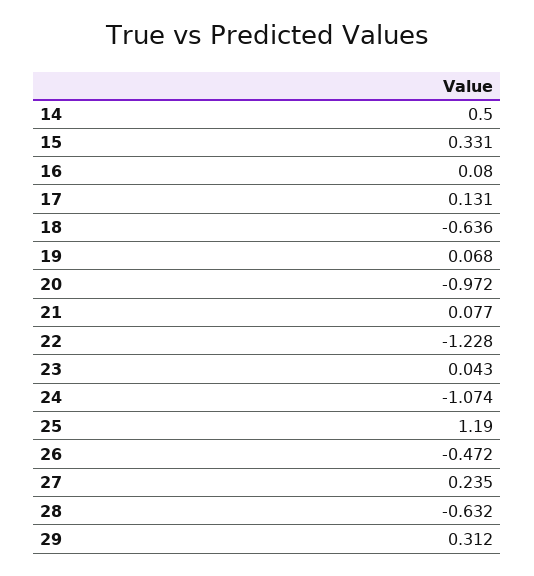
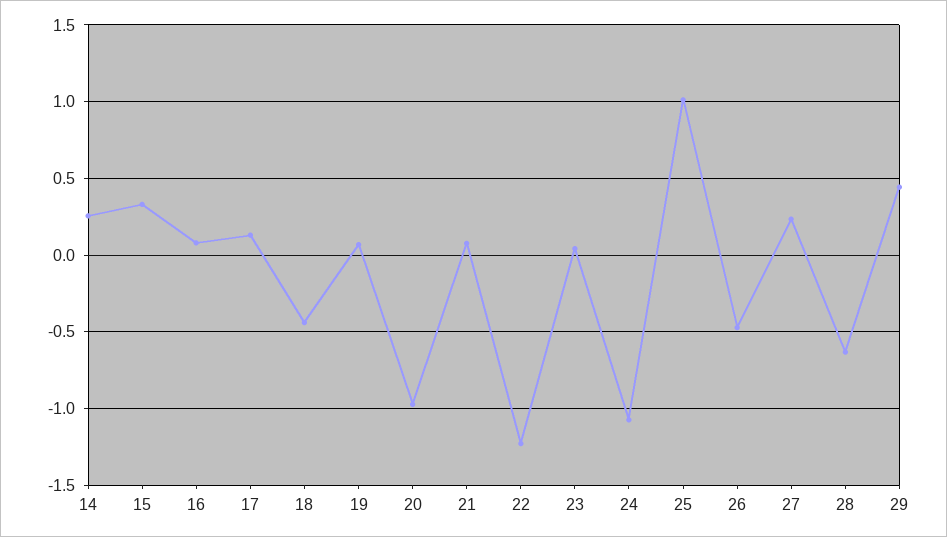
14: 0.5 -> 0.25
18: -0.636 -> -0.45
25: 1.19 -> 1
29: 0.312 -> 0.45

